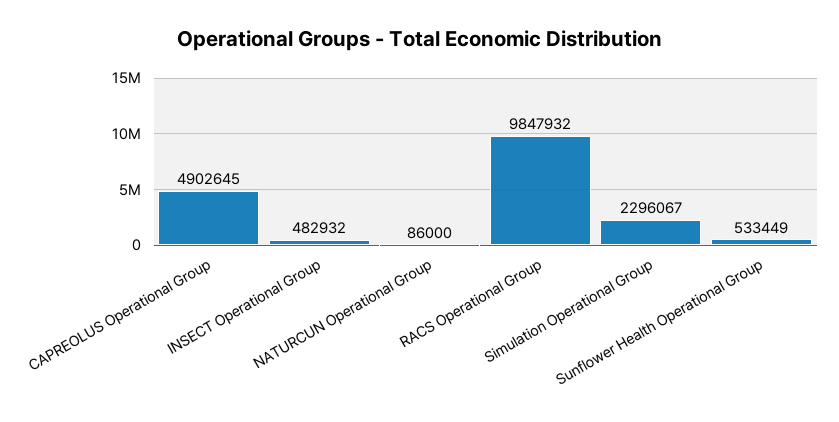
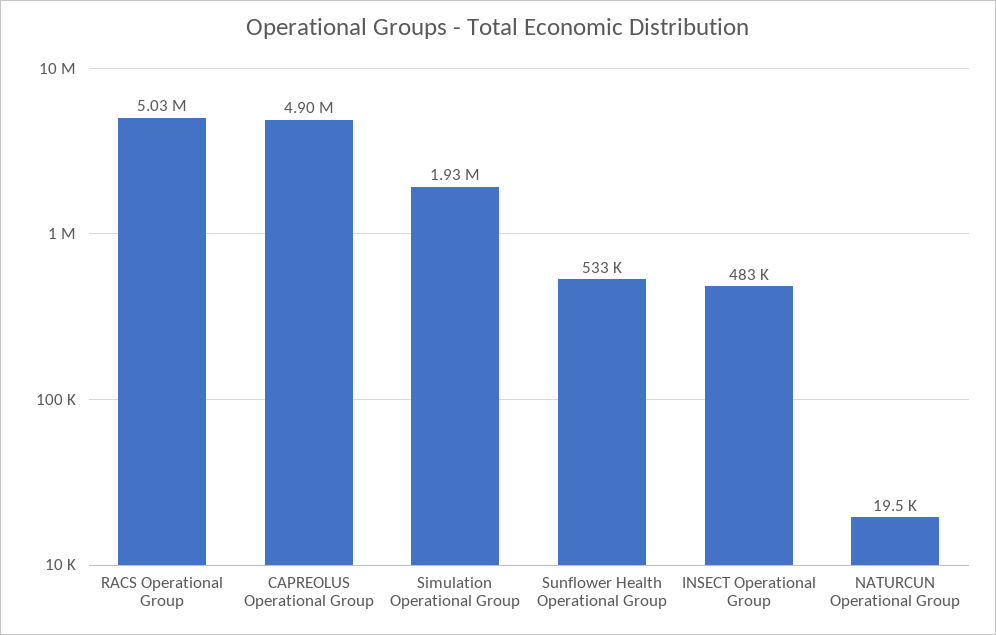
NATURCUN Operational Group: 86000 -> 19500
RACS Operational Group: 9847932 -> 5030000
Simulation Operational Group: 2296067 -> 1930000

